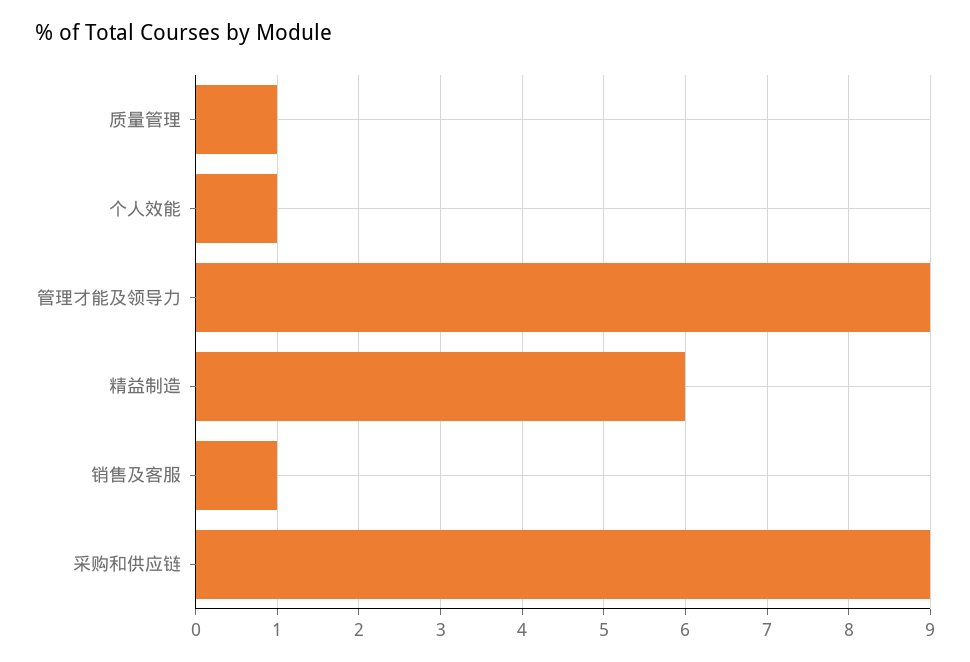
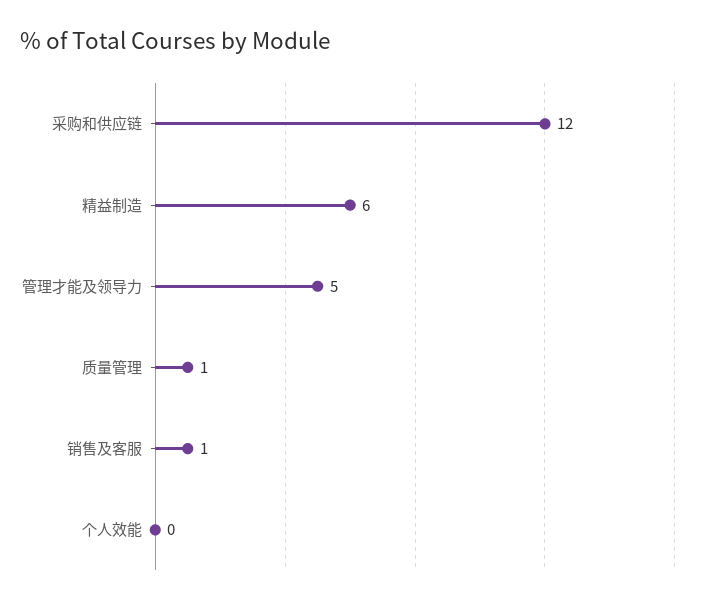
个人效能: 1 -> 0
管理才能及领导力: 9 -> 5
采购和供应链: 9 -> 12

